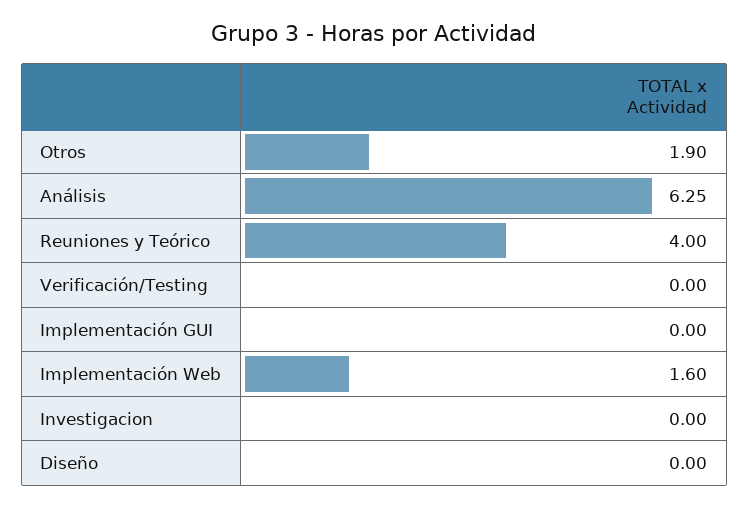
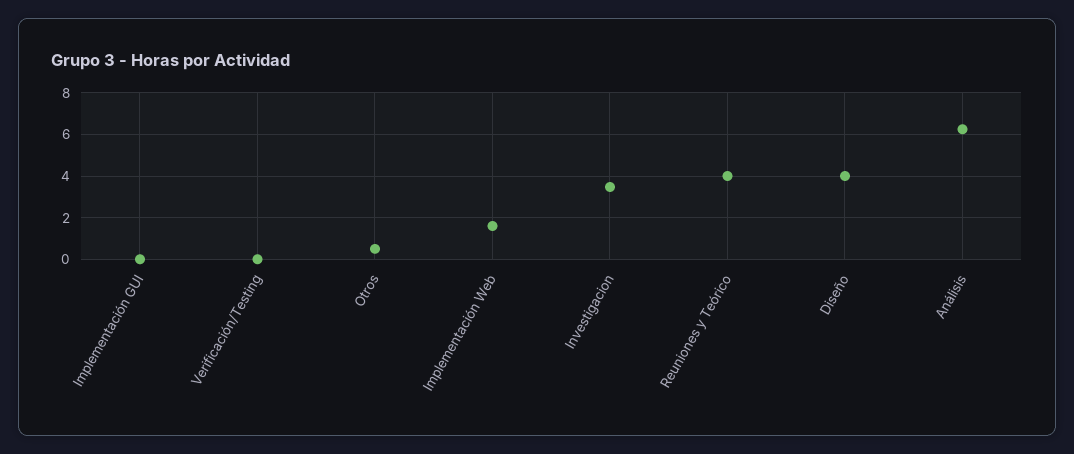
Otros: 1.9 -> 0.5
Investigacion: 0 -> 3.5
Diseño: 0 -> 4

